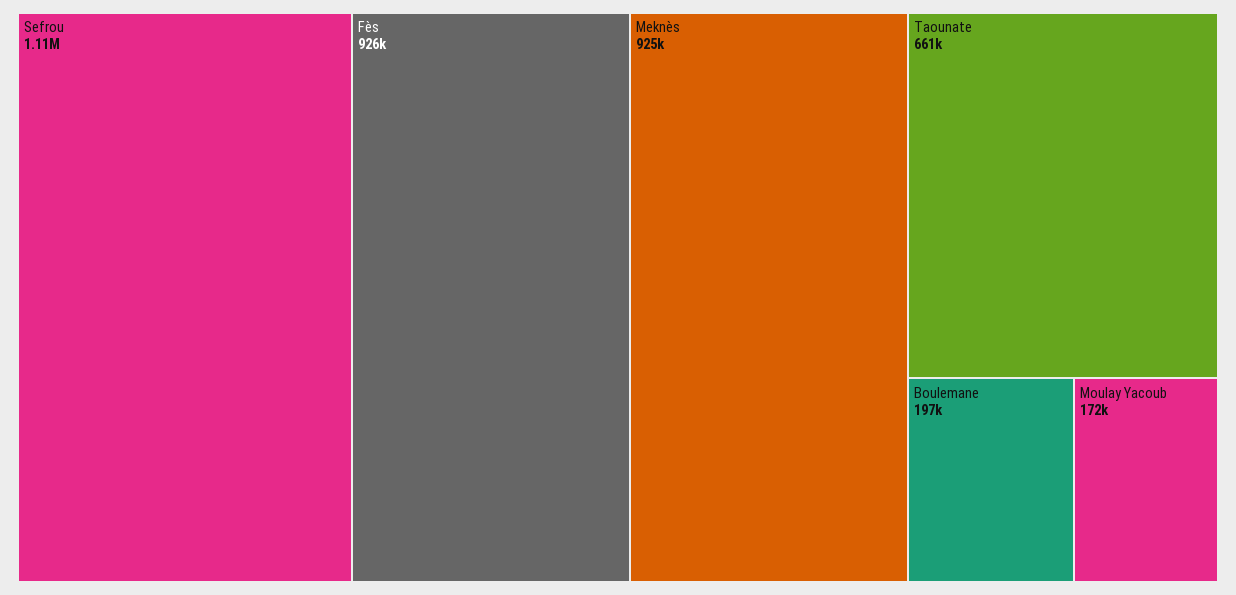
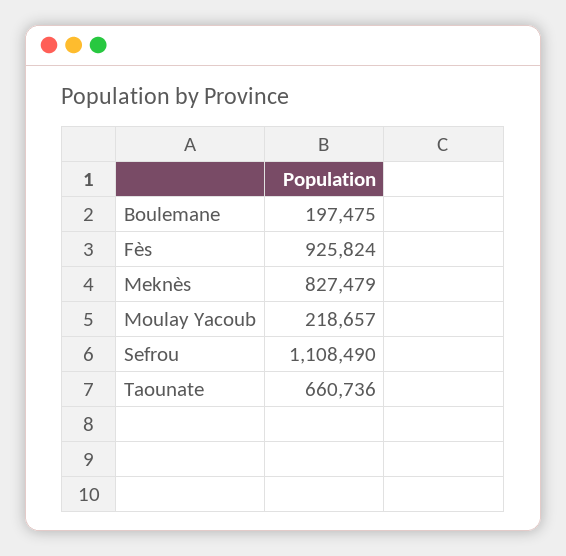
Meknès: 925000 -> 827479
Moulay Yacoub: 172000 -> 218657

